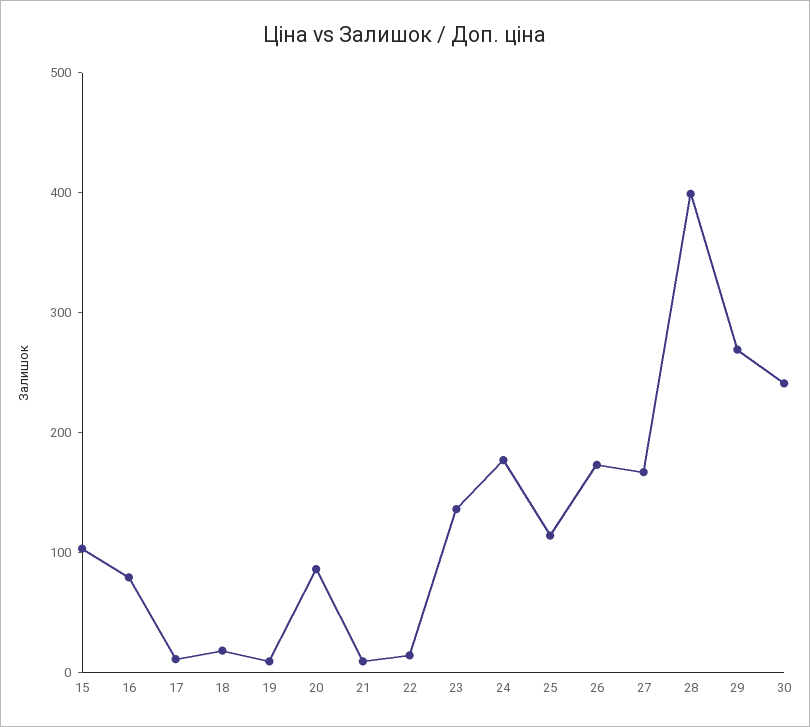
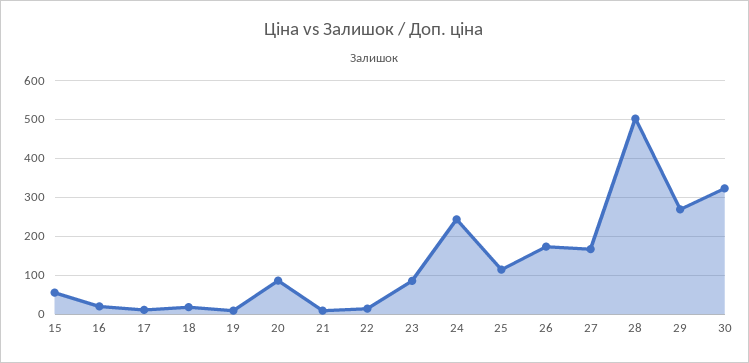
15: 100 -> 60
16: 80 -> 20
23: 140 -> 80
24: 180 -> 240
28: 400 -> 500
30: 240 -> 320

